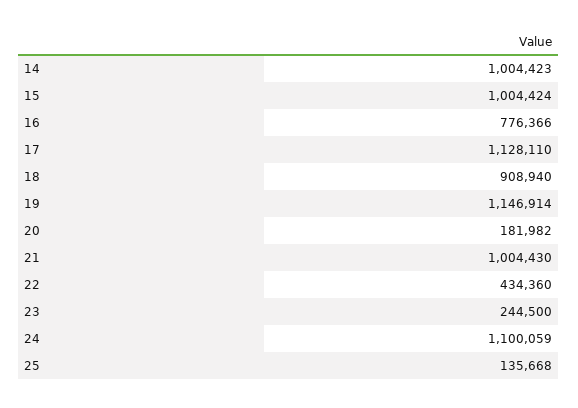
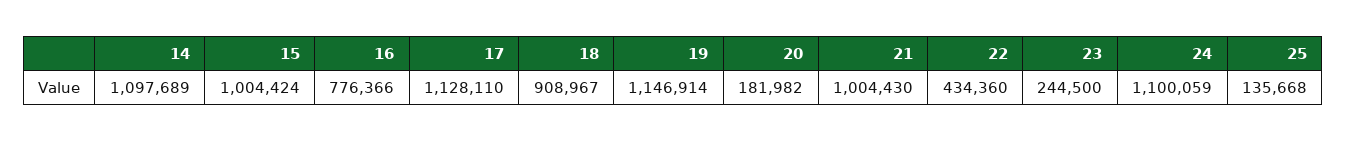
14: 1004423 -> 1097689
18: 908940 -> 908967

